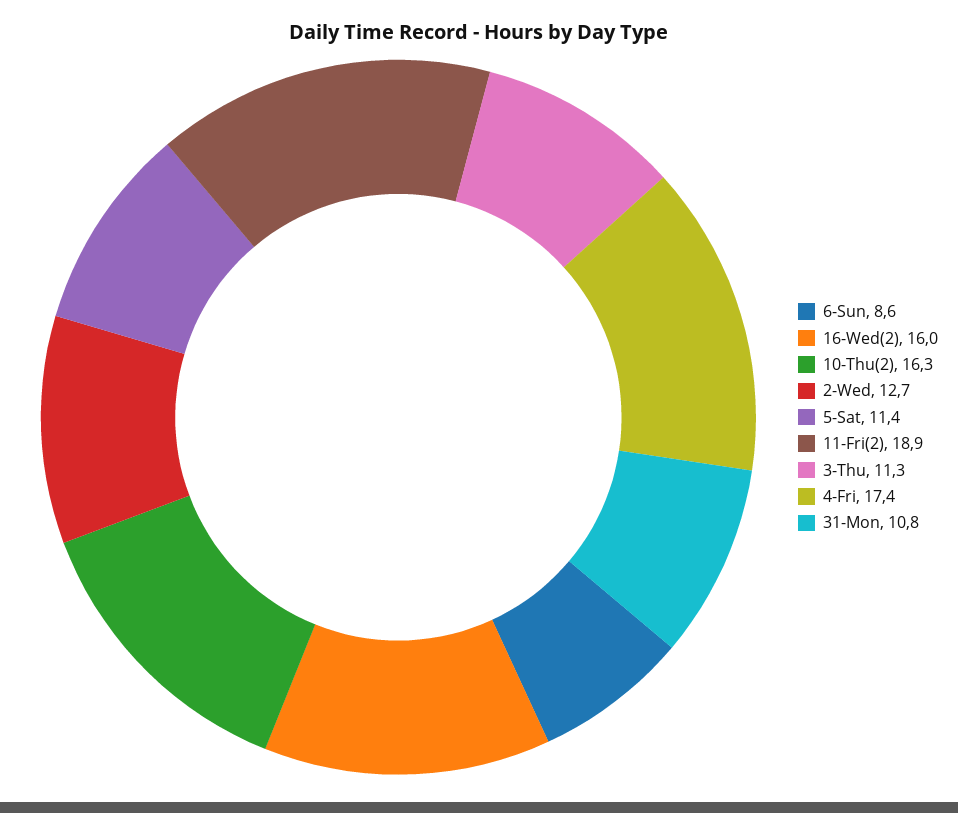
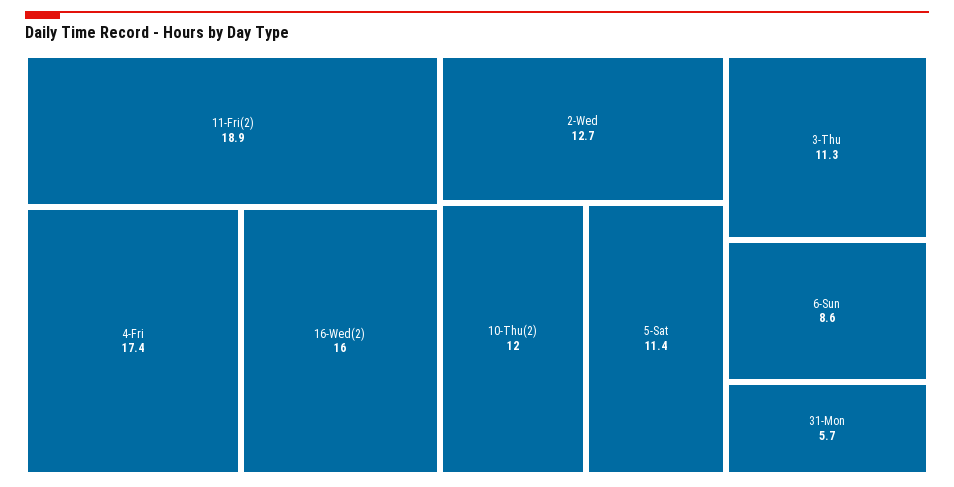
10-Thu(2): 16.3 -> 12
31-Mon: 10.8 -> 5.7

